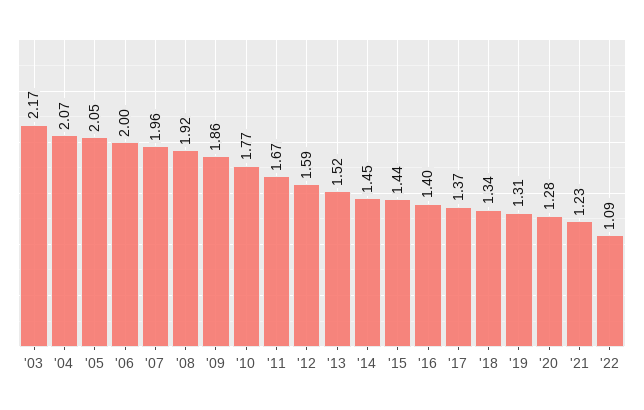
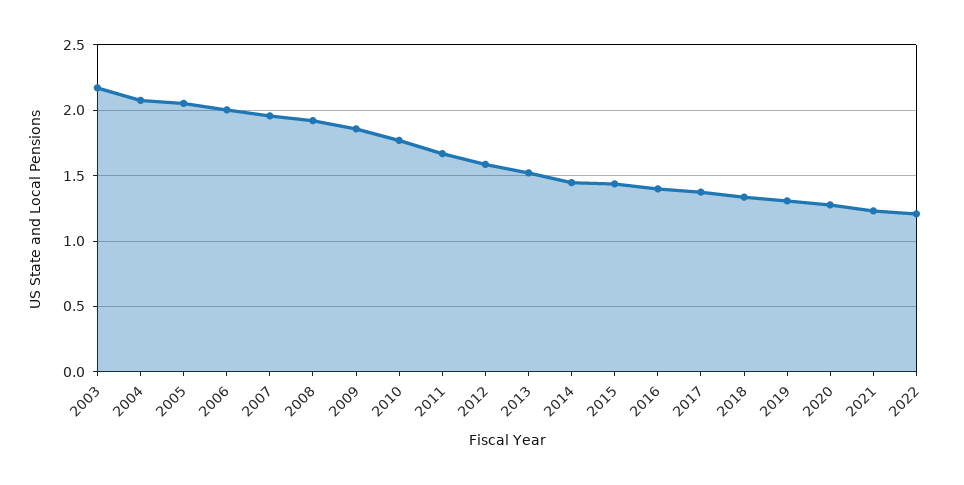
'22: 1.09 -> 1.2

